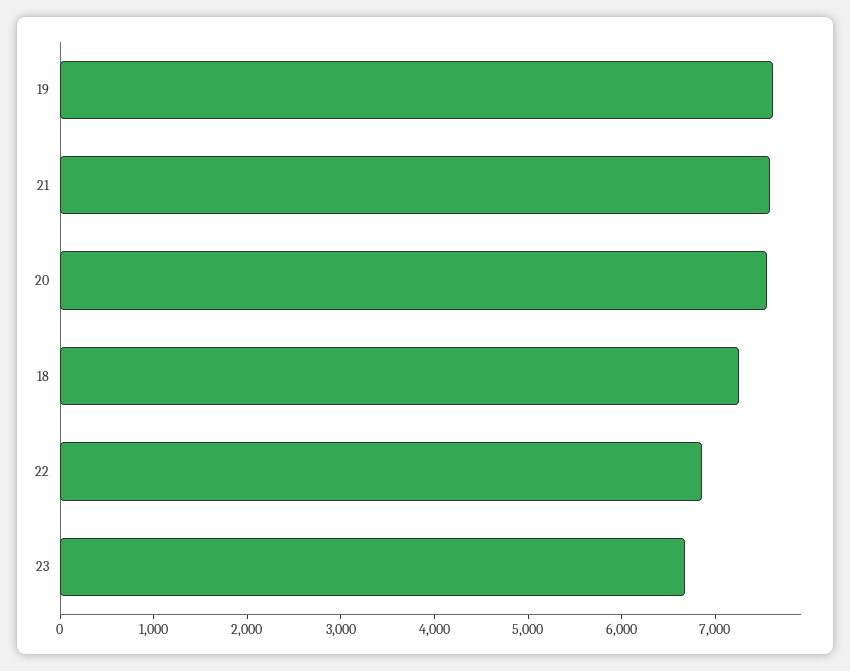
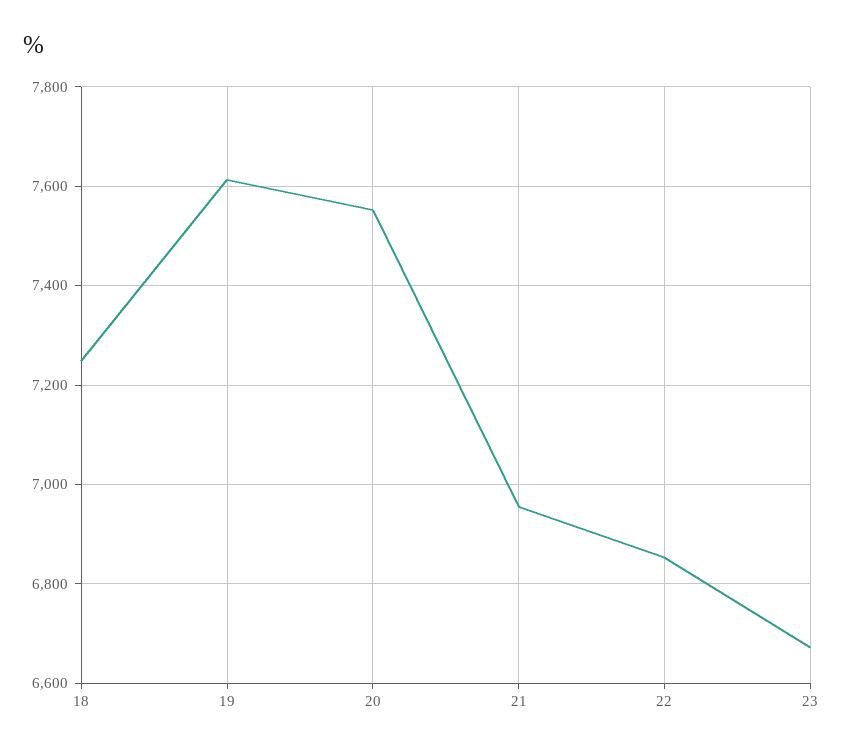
21: 7600 -> 6960

